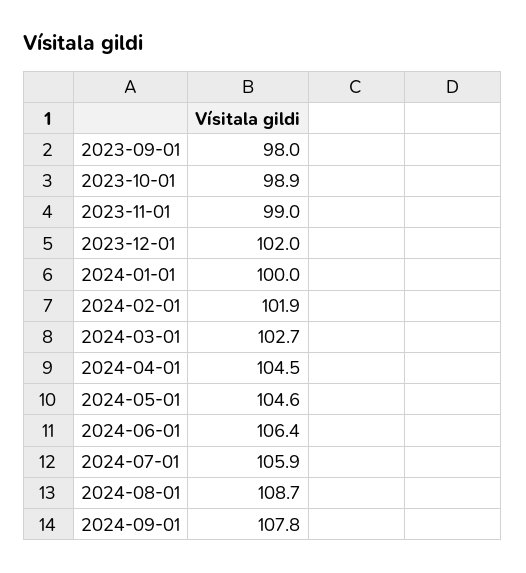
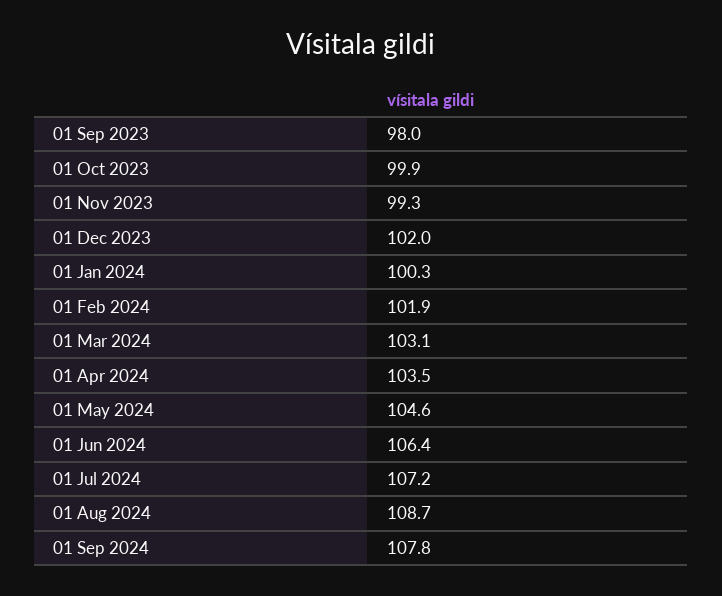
2023-10-01: 98.9 -> 99.9
2023-11-01: 99 -> 99.3
2024-01-01: 100 -> 100.3
2024-03-01: 102.7 -> 103.1
2024-04-01: 104.5 -> 103.5
2024-07-01: 105.9 -> 107.2

